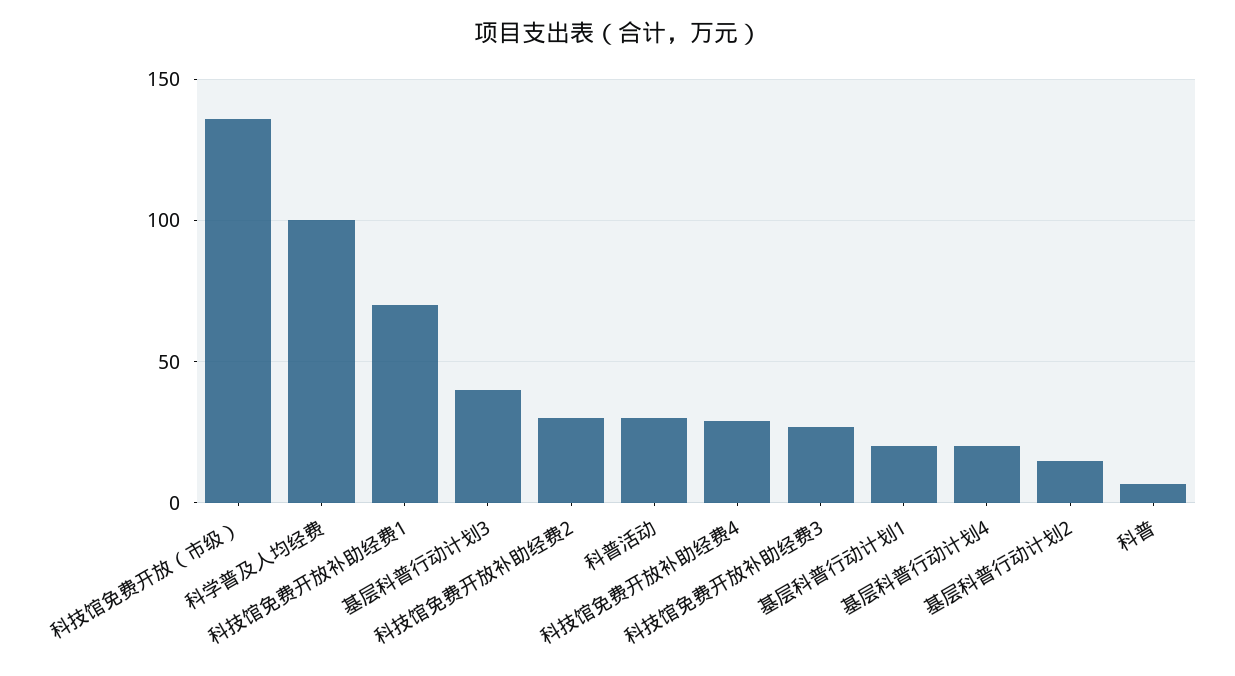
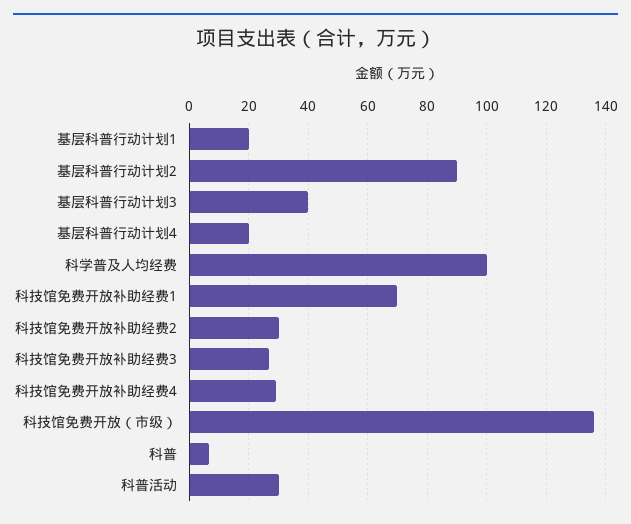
基层科普行动计划2: 15 -> 90

